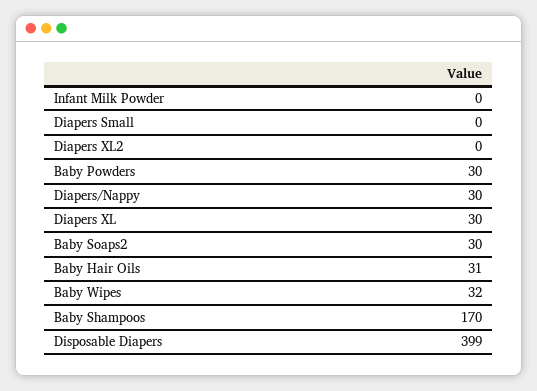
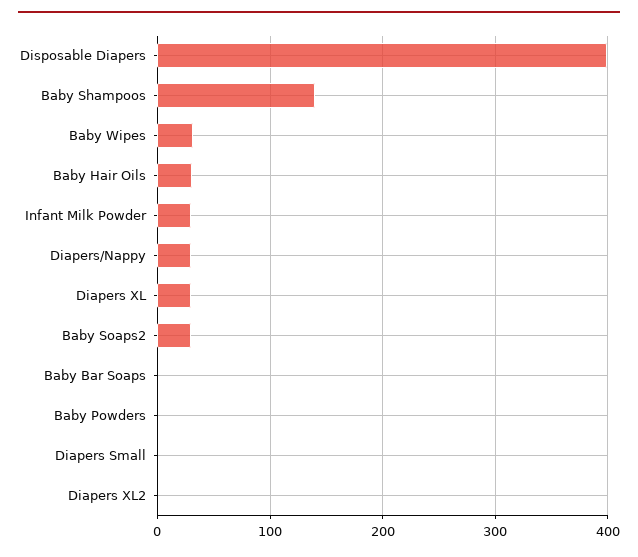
Infant Milk Powder: 0 -> 30
Baby Powders: 30 -> 0
Baby Shampoos: 170 -> 140
Baby Bar Soaps: none -> 0

